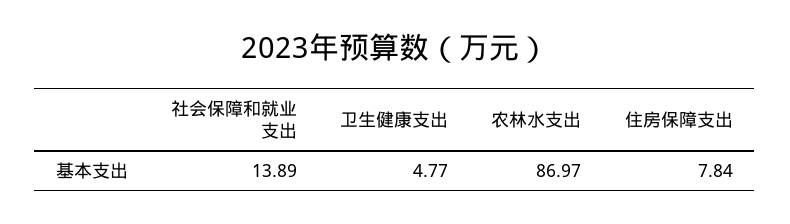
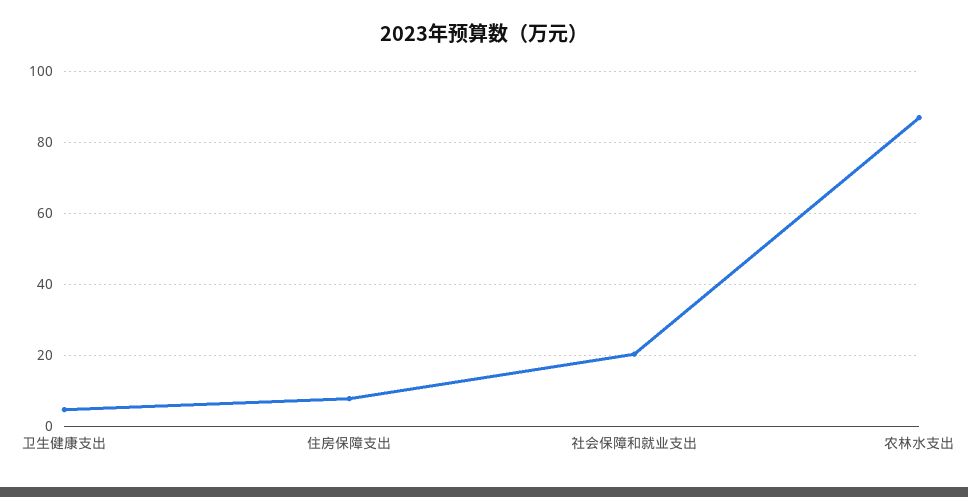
社会保障和就业支出: 13.89 -> 20

